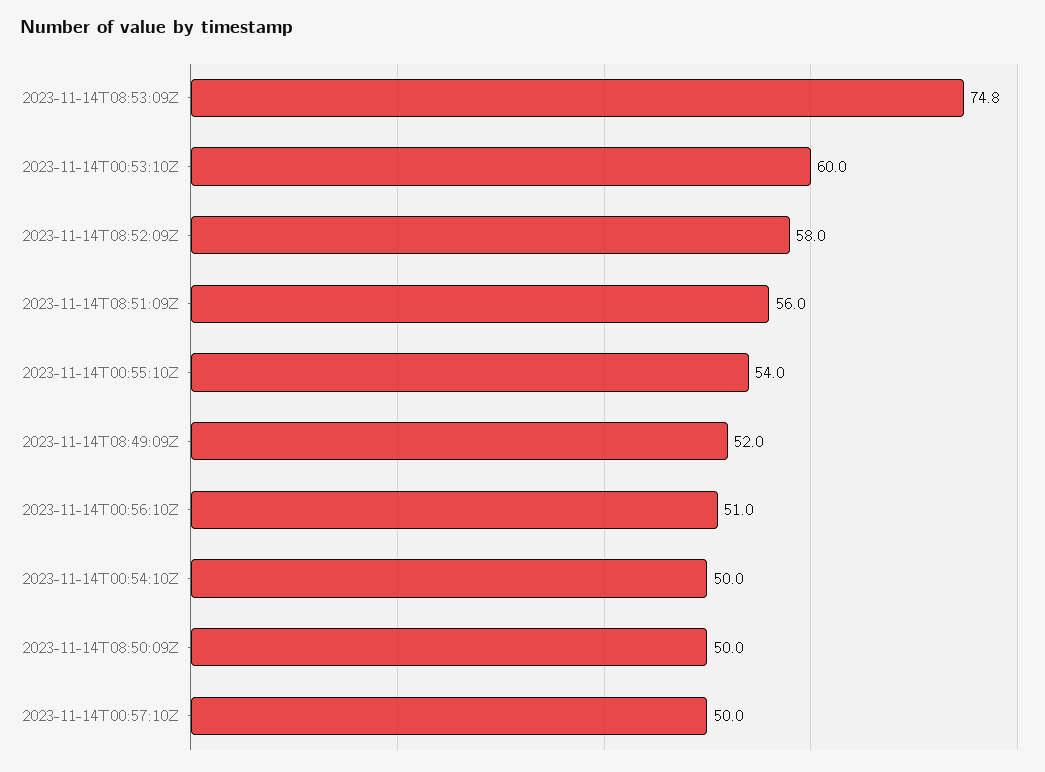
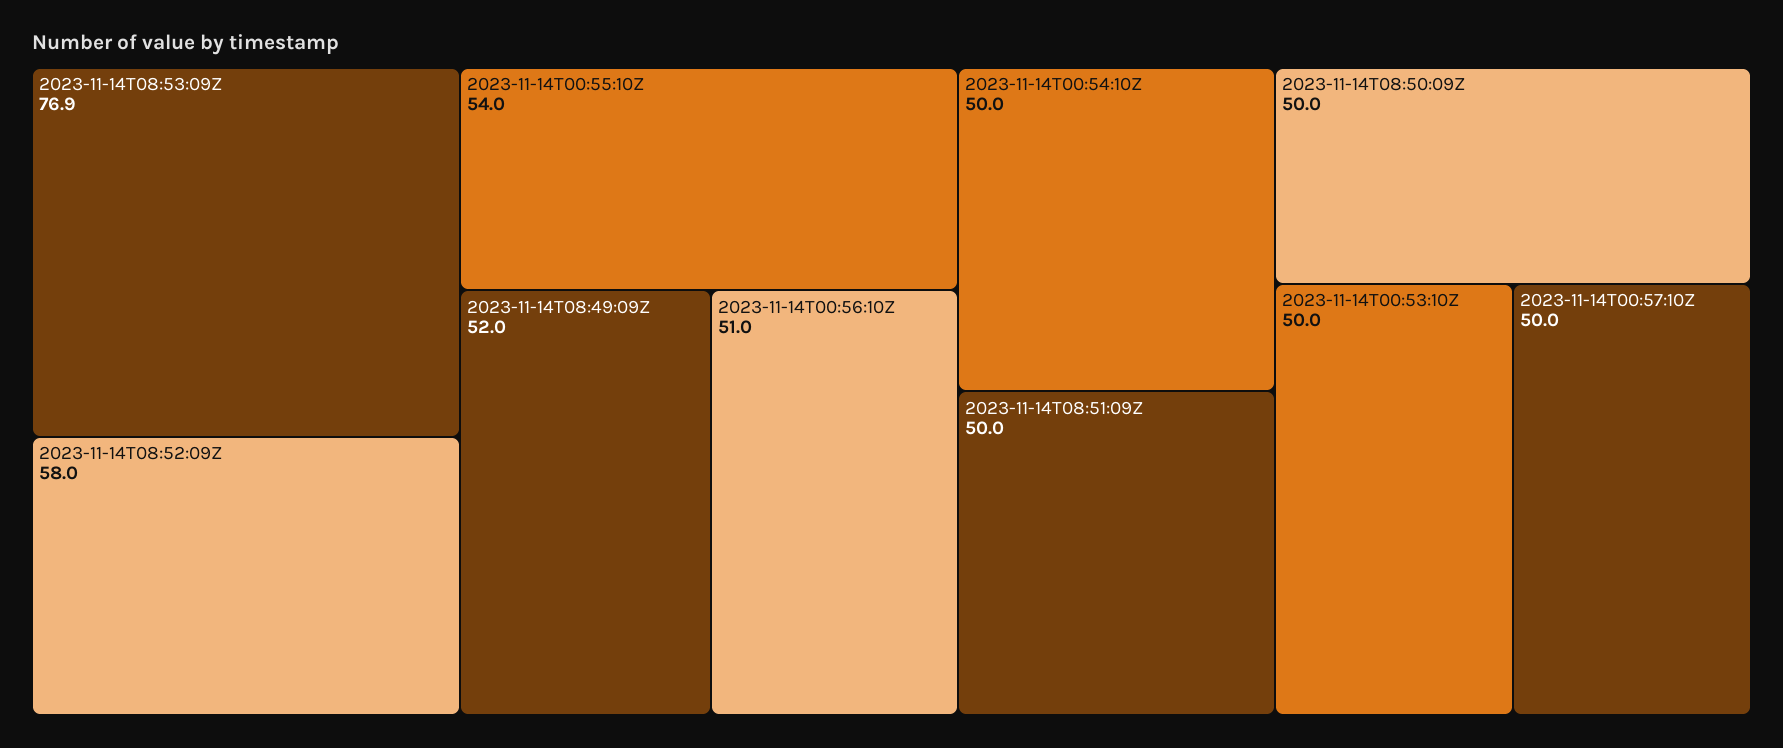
2023-11-14T08:53:09Z: 74.8 -> 76.9
2023-11-14T00:53:10Z: 60 -> 50
2023-11-14T08:51:09Z: 56 -> 50

